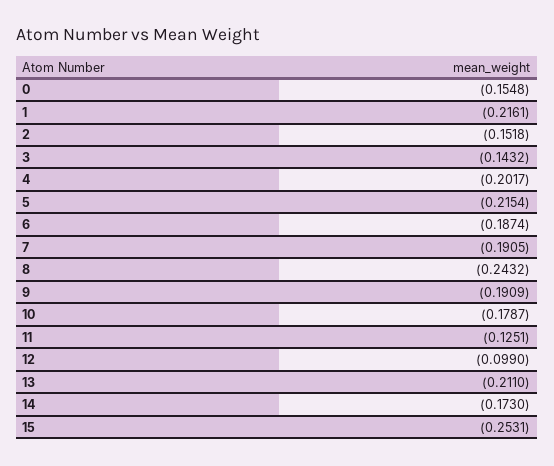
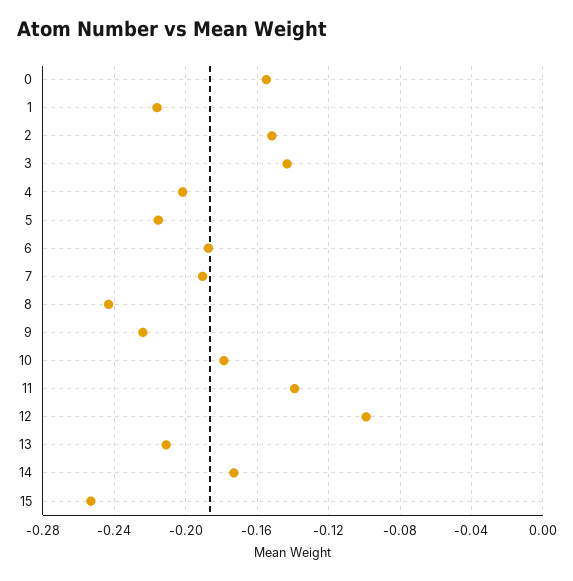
9: -0.1909 -> -0.225
11: -0.1251 -> -0.14

